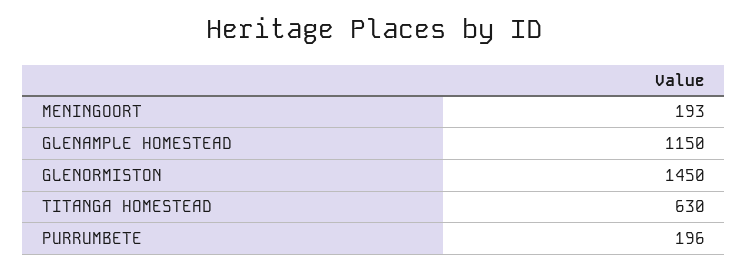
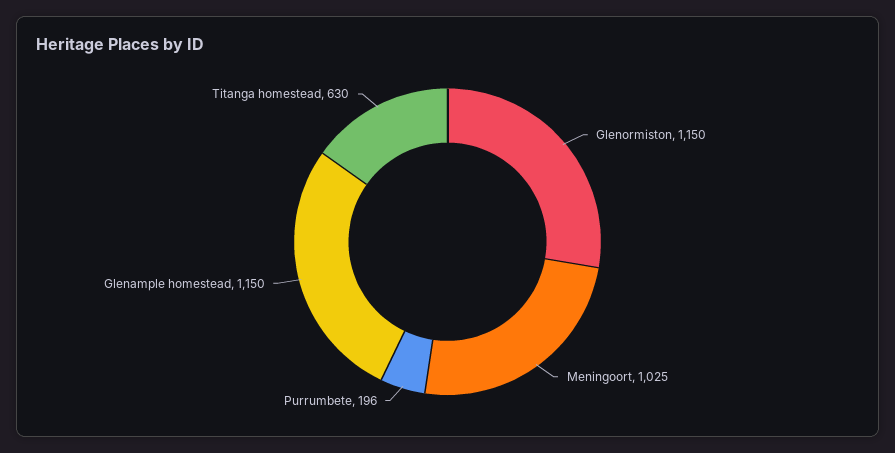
MENINGOORT: 193 -> 1025
GLENORMISTON: 1450 -> 1150

